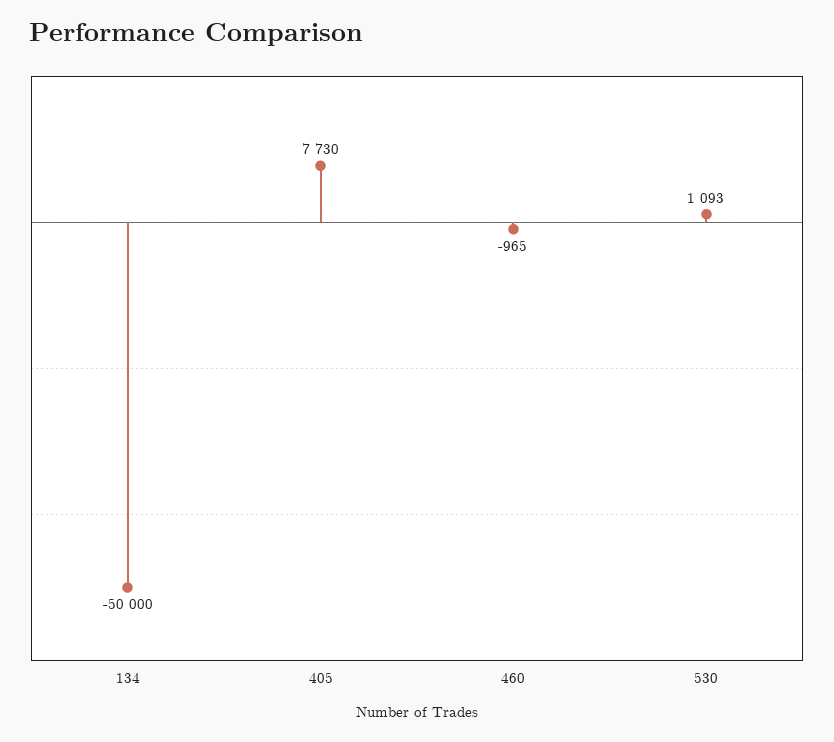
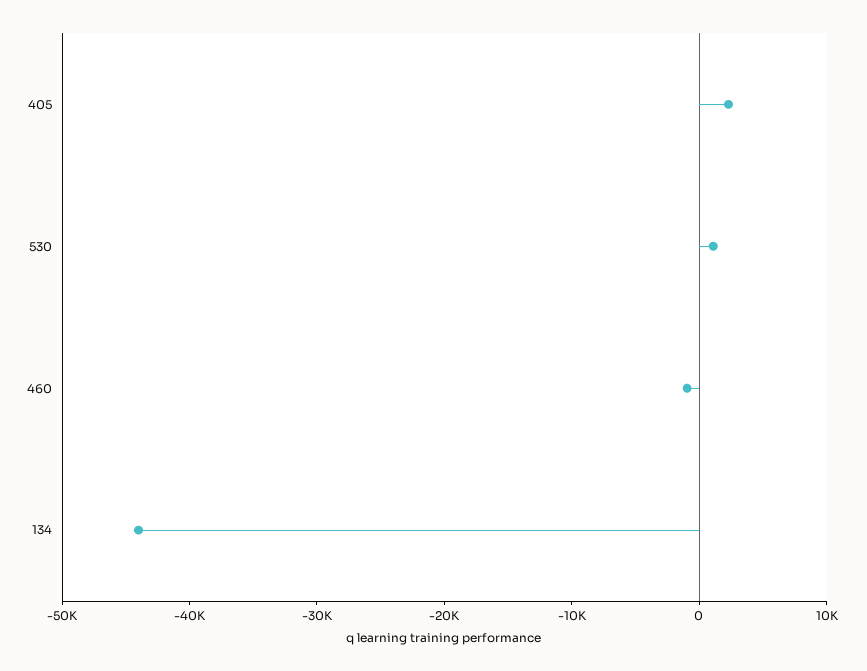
134: -50000 -> -44000
405: 7730 -> 2000

